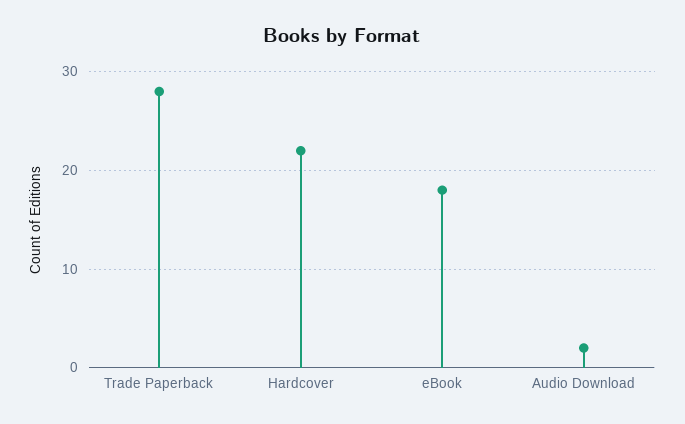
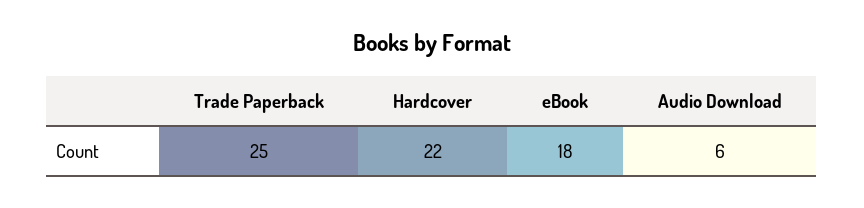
Trade Paperback: 28 -> 25
Audio Download: 2 -> 6

